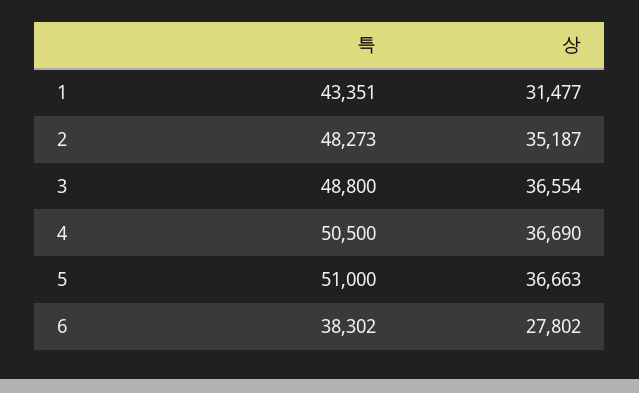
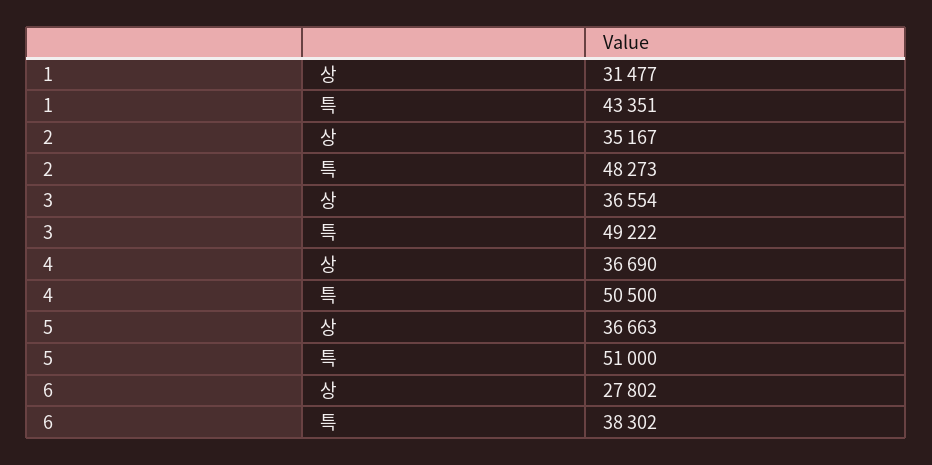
상, 2: 35187 -> 35167
특, 3: 48800 -> 49222

